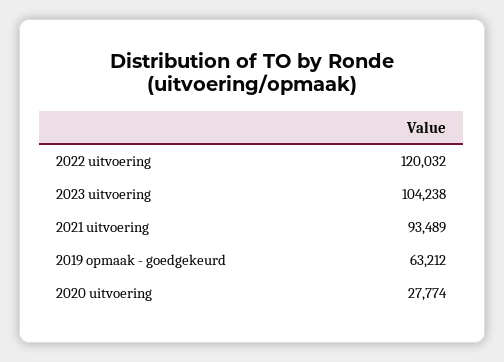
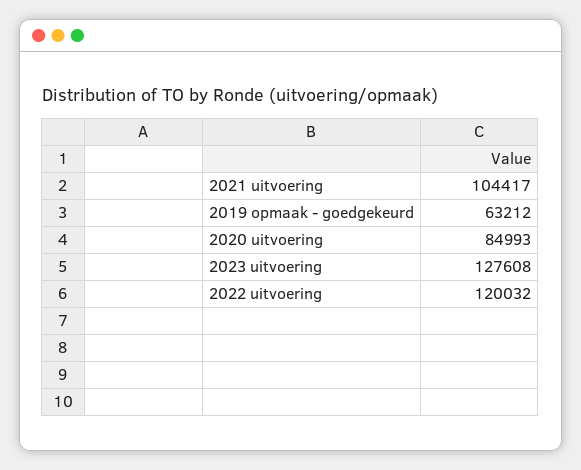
2023 uitvoering: 104238 -> 127608
2021 uitvoering: 93489 -> 104417
2020 uitvoering: 27774 -> 84993

